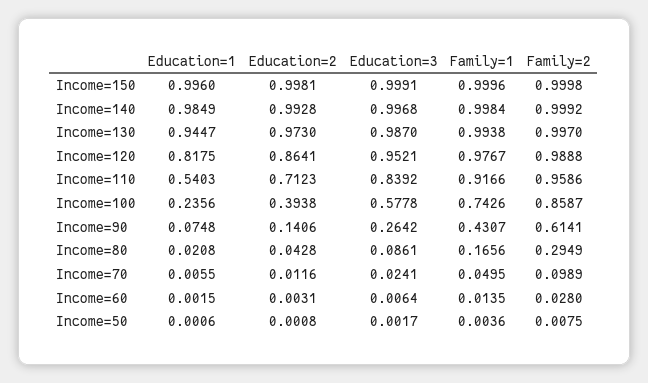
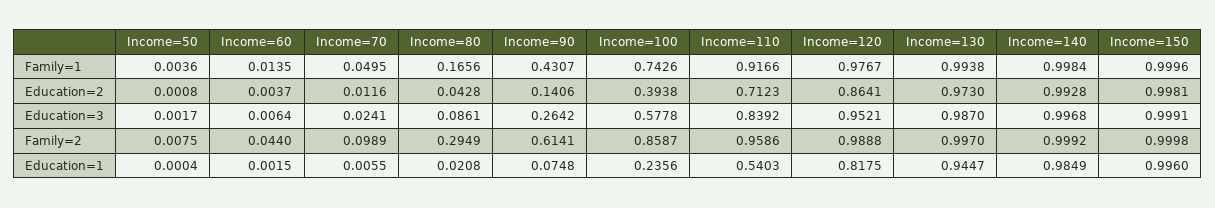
Education=2, Income=60: 0.0031 -> 0.0037
Family=2, Income=60: 0.028 -> 0.044
Education=1, Income=50: 0.0006 -> 0.0004

